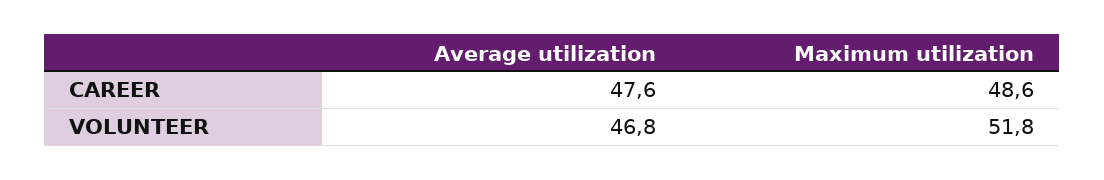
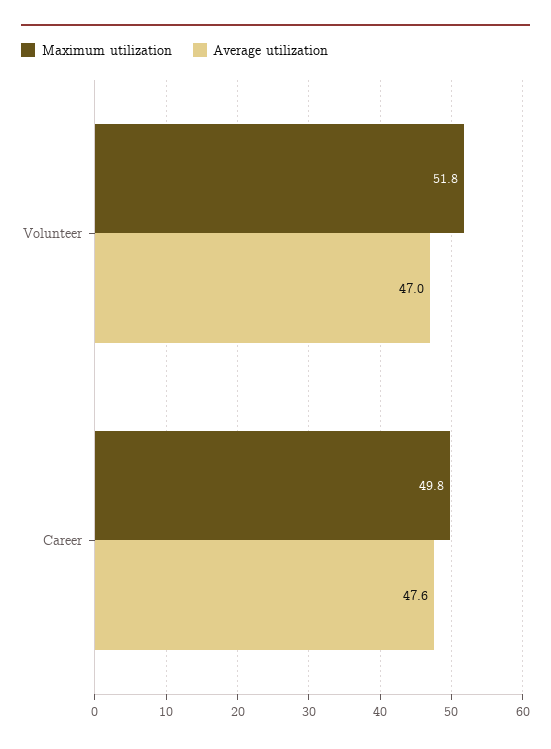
Maximum utilization, CAREER: 48.6 -> 49.8
Average utilization, VOLUNTEER: 46.8 -> 47

